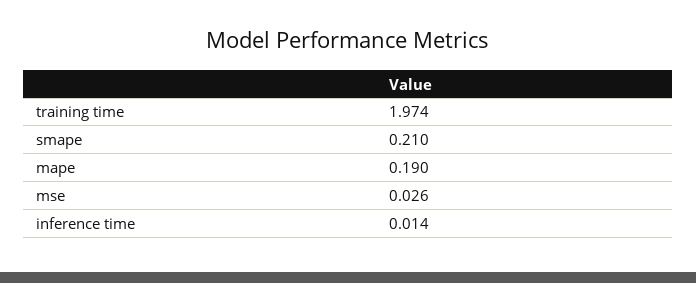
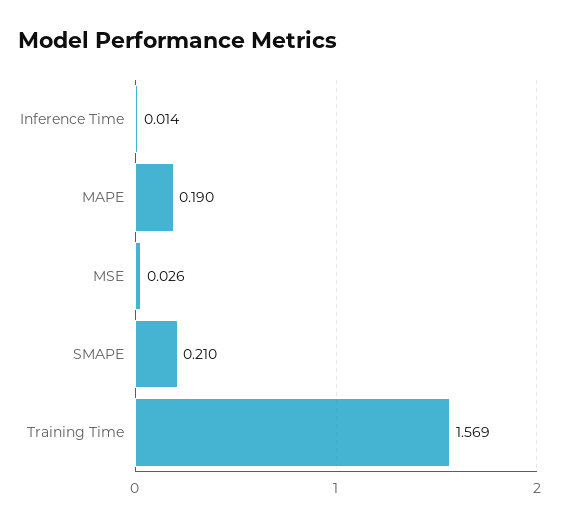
training time: 1.974 -> 1.569

